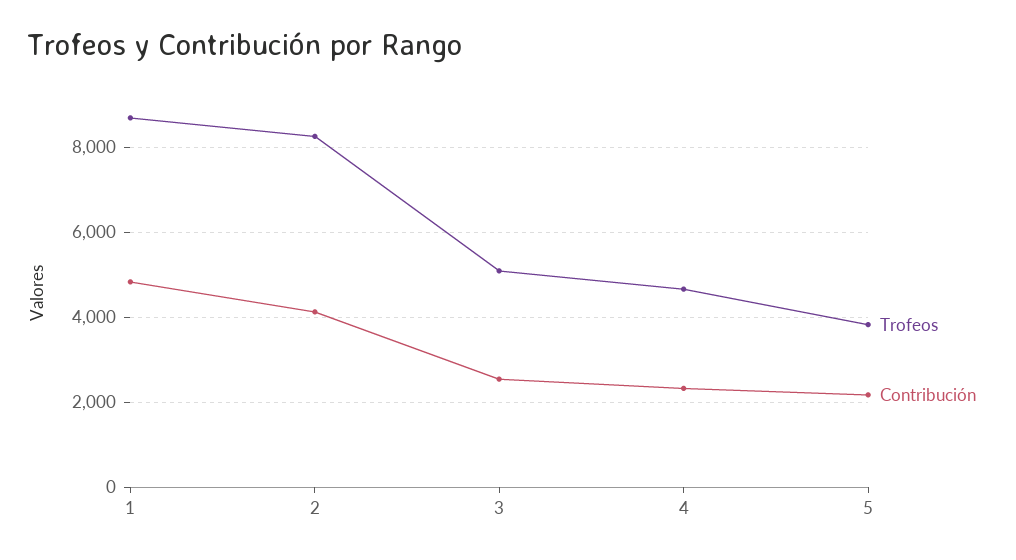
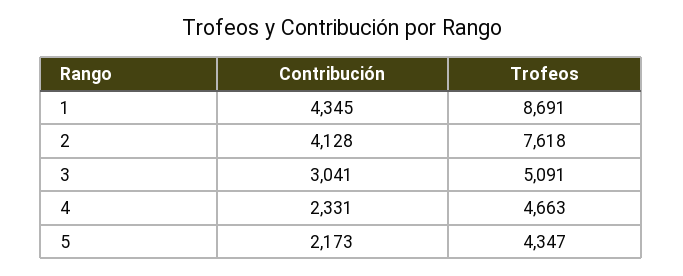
Contribución, 1: 4800 -> 4345
Trofeos, 2: 8200 -> 7618
Contribución, 3: 2600 -> 3041
Trofeos, 5: 3800 -> 4347

